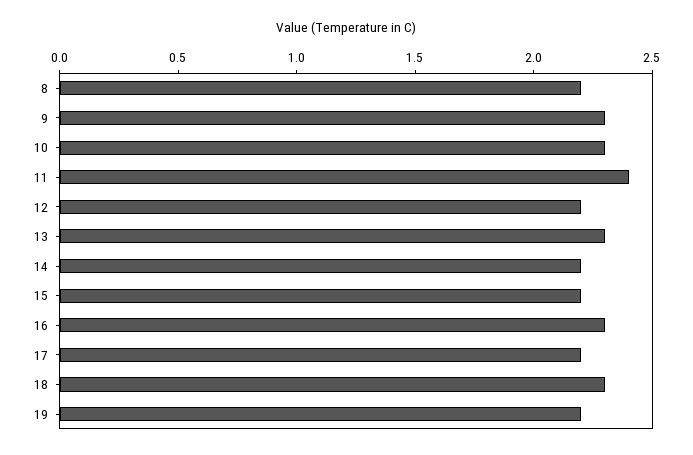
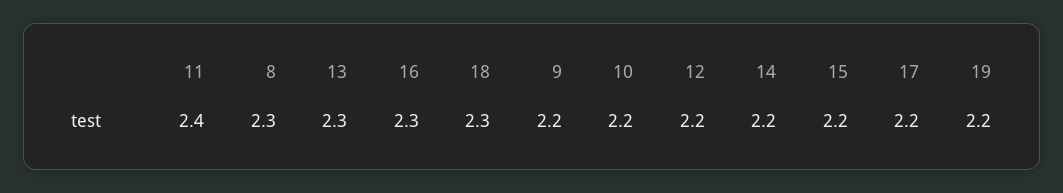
8: 2.2 -> 2.3
9: 2.3 -> 2.2
10: 2.3 -> 2.2

